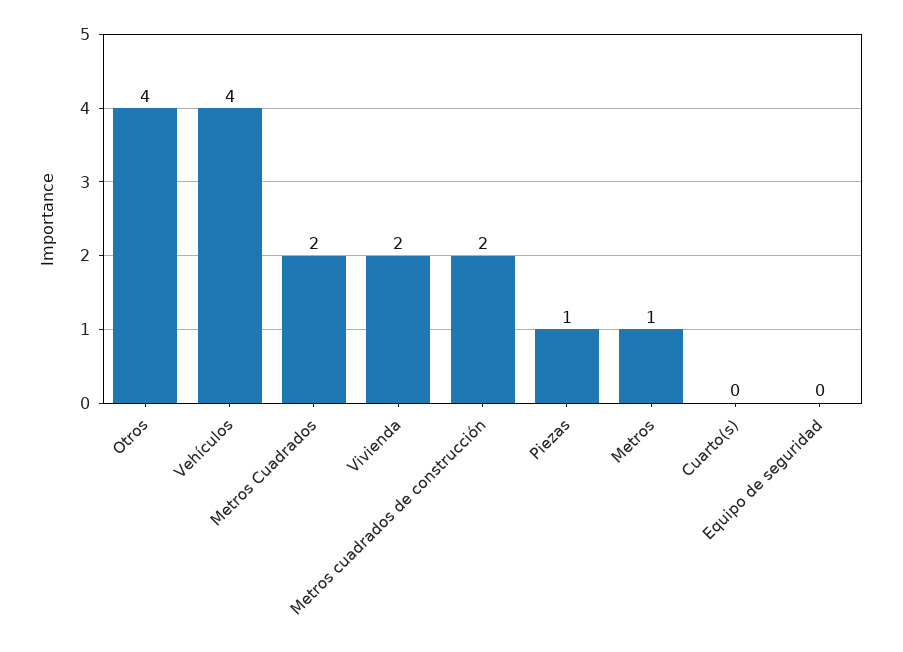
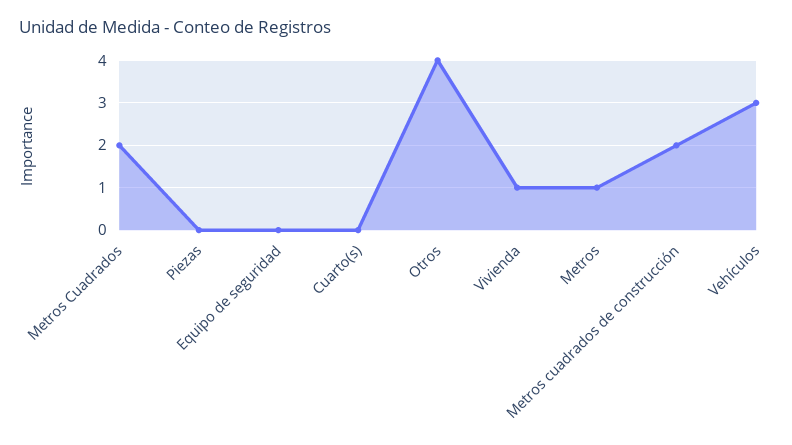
Vehículos: 4 -> 3
Vivienda: 2 -> 1
Piezas: 1 -> 0

